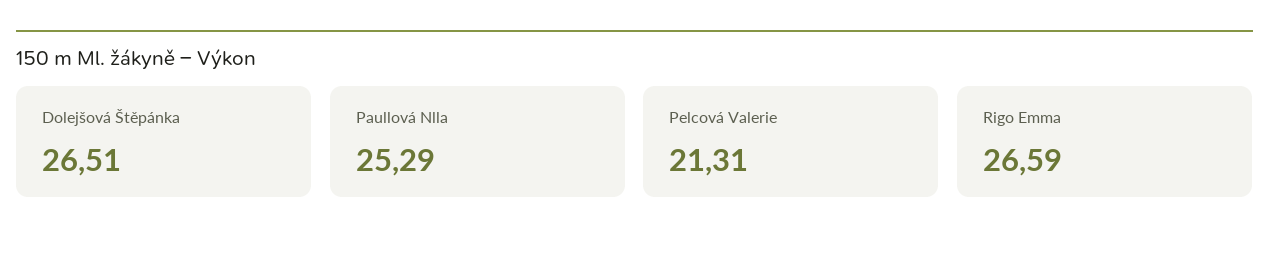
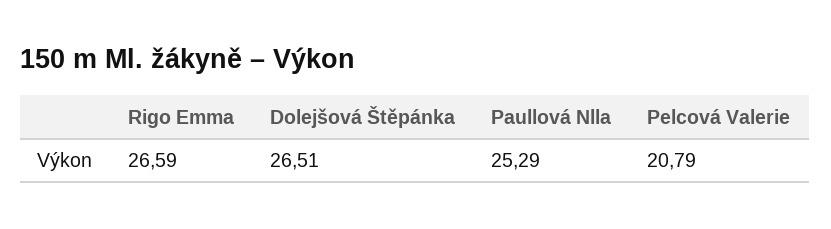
Pelcová Valerie: 21.31 -> 20.79

